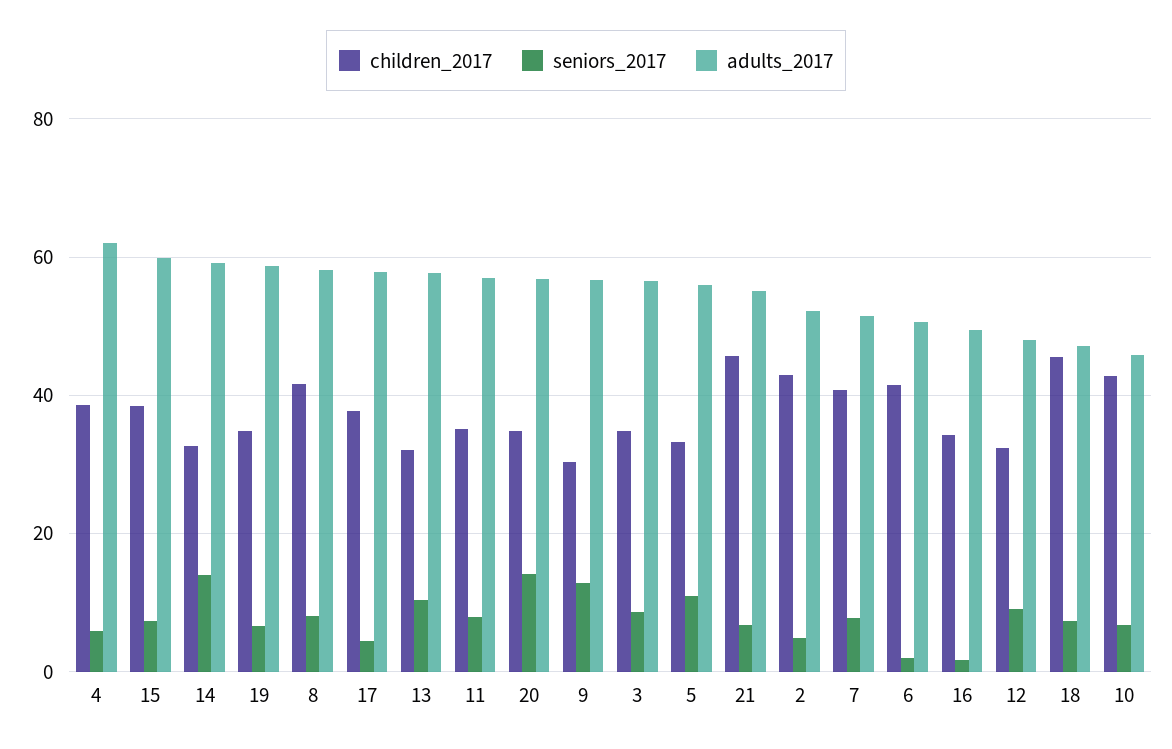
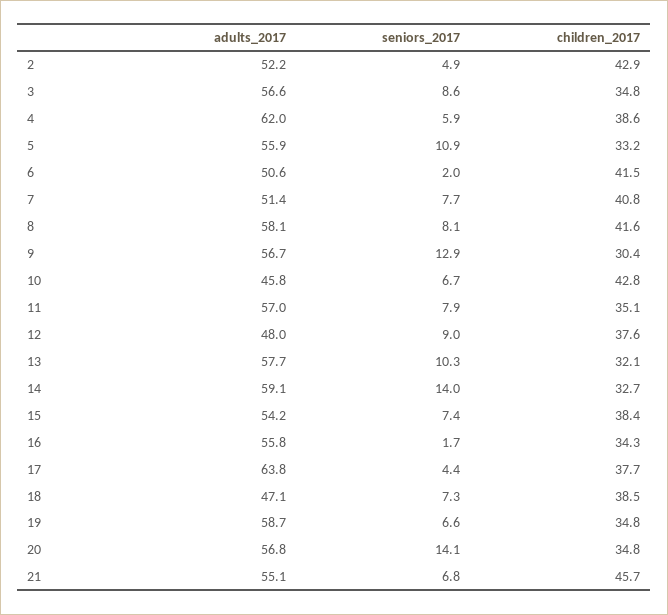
adults_2017, 15: 60 -> 54.2
adults_2017, 17: 58 -> 63.8
adults_2017, 16: 50 -> 55.8
children_2017, 12: 32 -> 37.6
children_2017, 18: 46 -> 38.5

